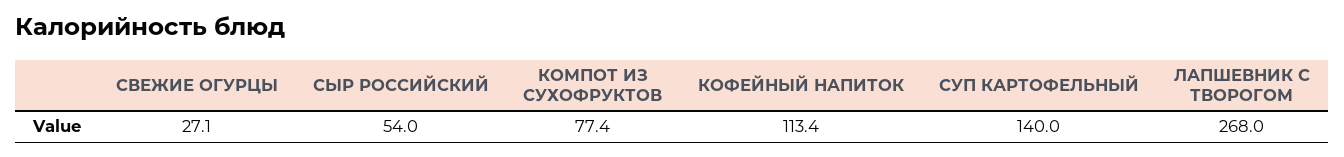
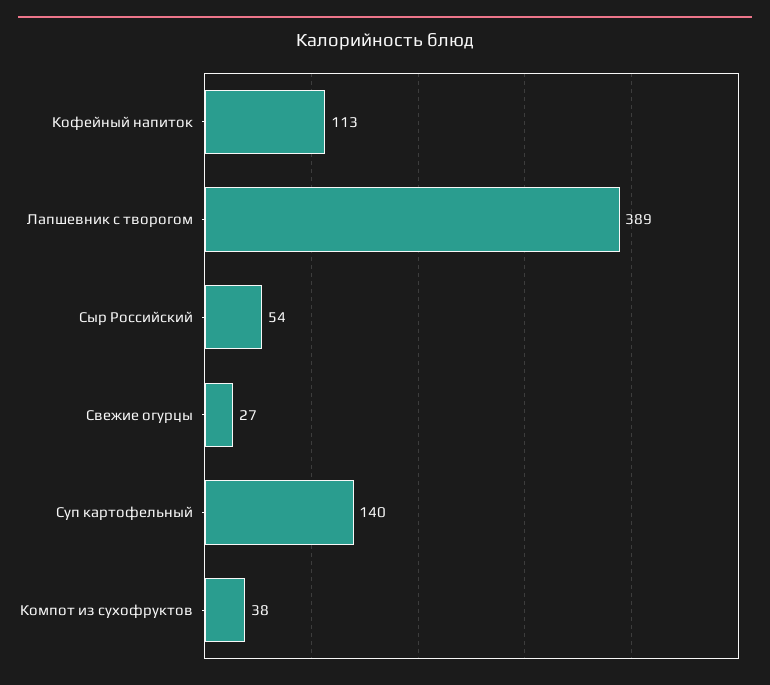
КОМПОТ ИЗ СУХОФРУКТОВ: 77.4 -> 38
ЛАПШЕВНИК С ТВОРОГОМ: 268 -> 389

